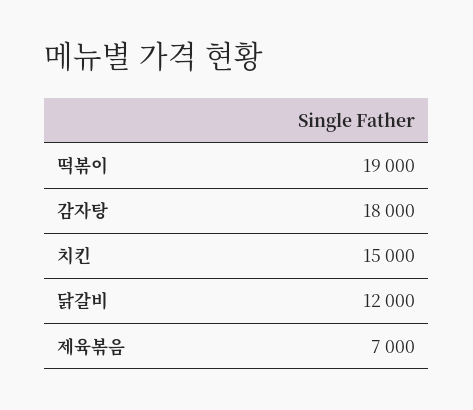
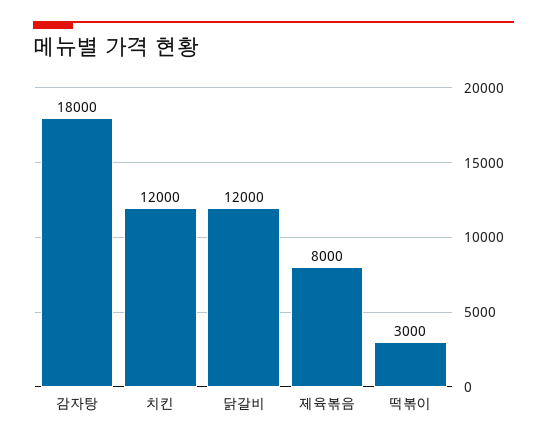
떡볶이: 19000 -> 3000
치킨: 15000 -> 12000
제육볶음: 7000 -> 8000

